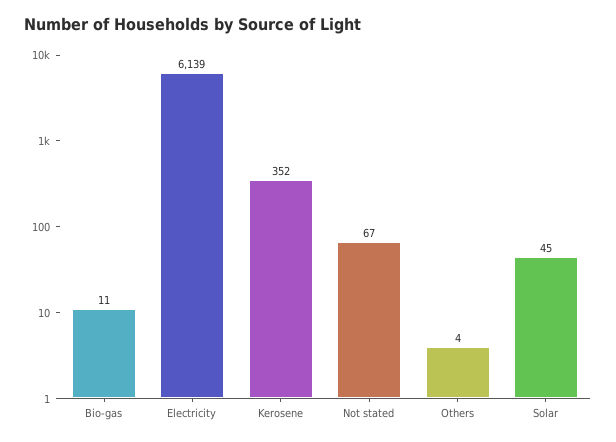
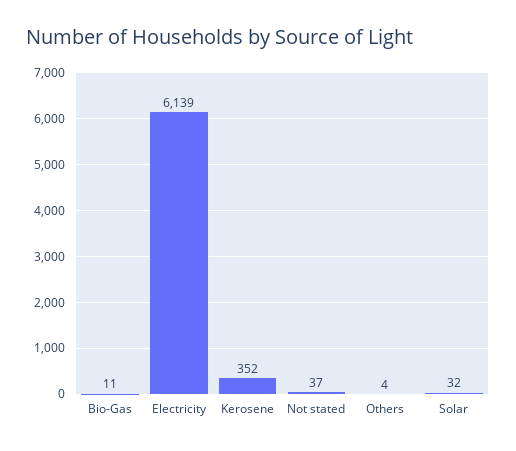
Not stated: 67 -> 37
Solar: 45 -> 32

